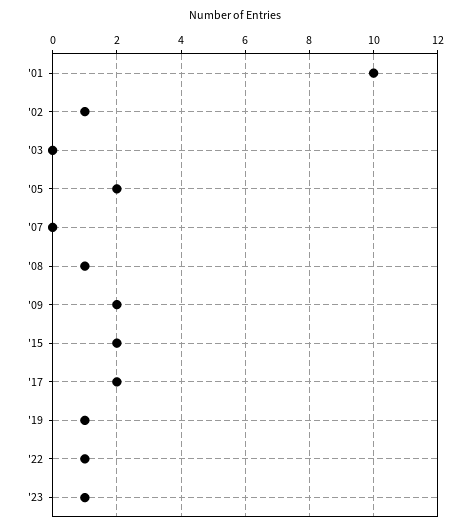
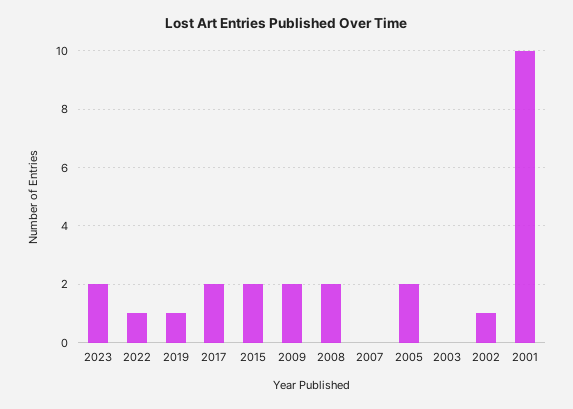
'08: 1 -> 2
'23: 1 -> 2

